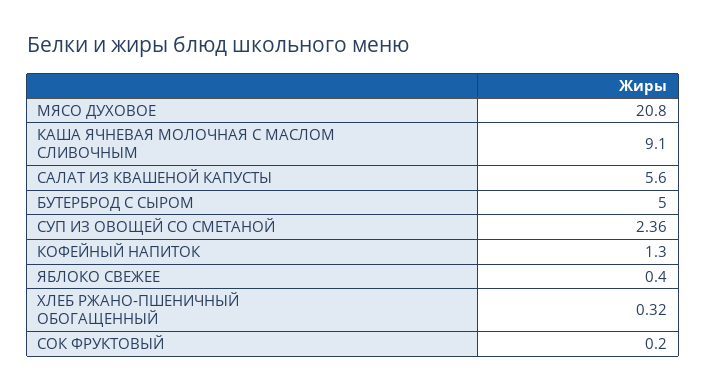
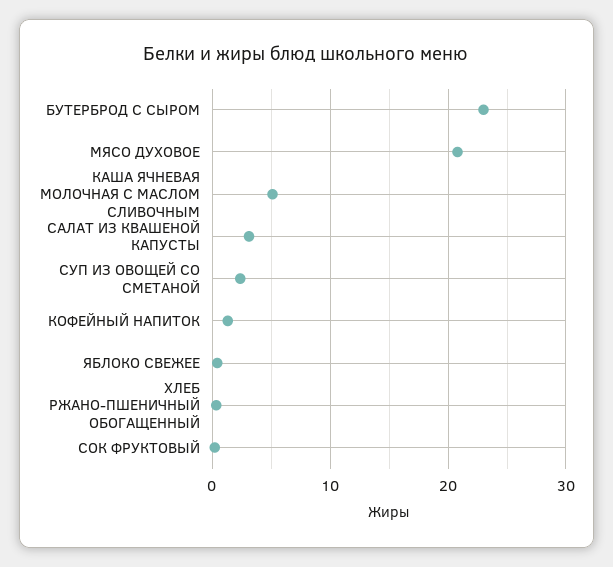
КАША ЯЧНЕВАЯ МОЛОЧНАЯ С МАСЛОМ СЛИВОЧНЫМ: 9.1 -> 5
САЛАТ ИЗ КВАШЕНОЙ КАПУСТЫ: 5.6 -> 3
БУТЕРБРОД С СЫРОМ: 5 -> 23

